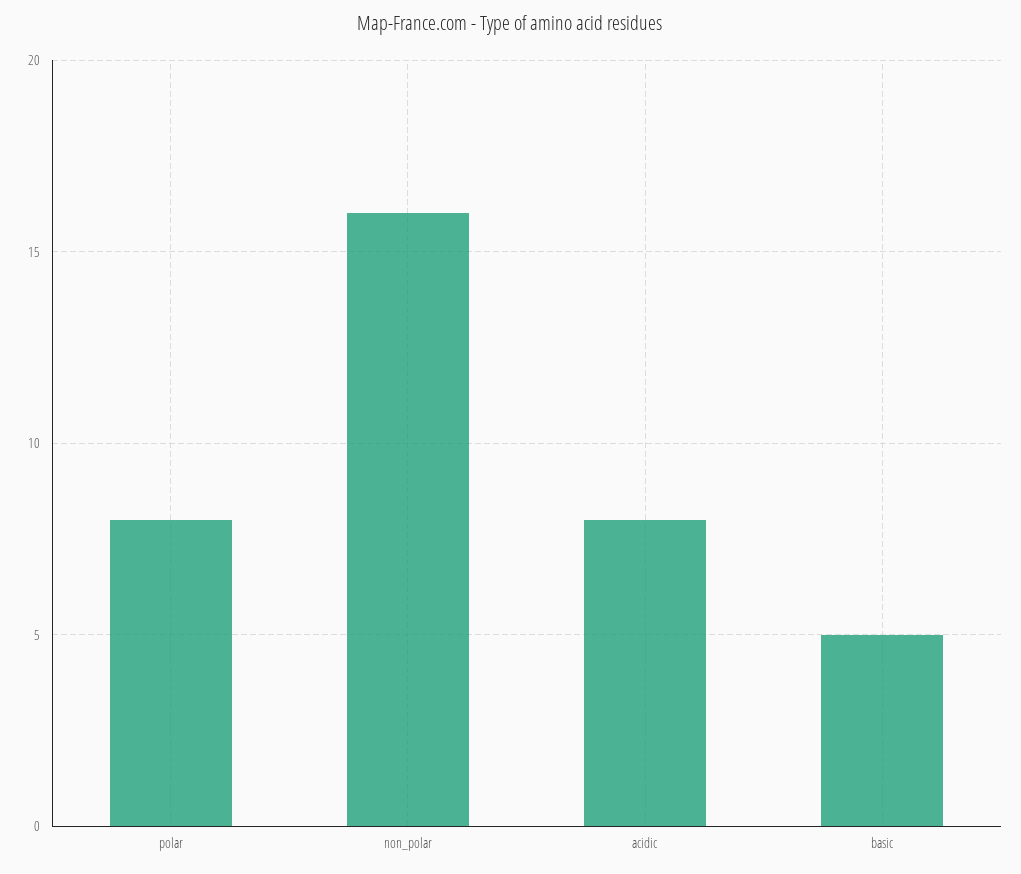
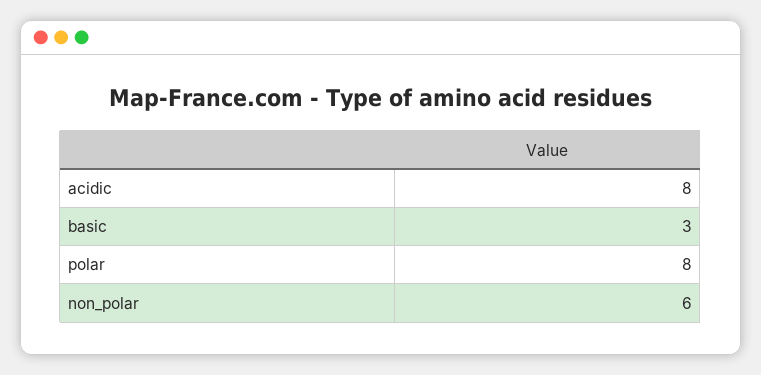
non_polar: 16 -> 6
basic: 5 -> 3

